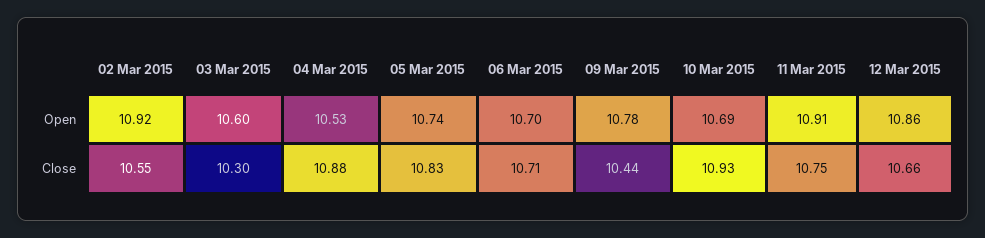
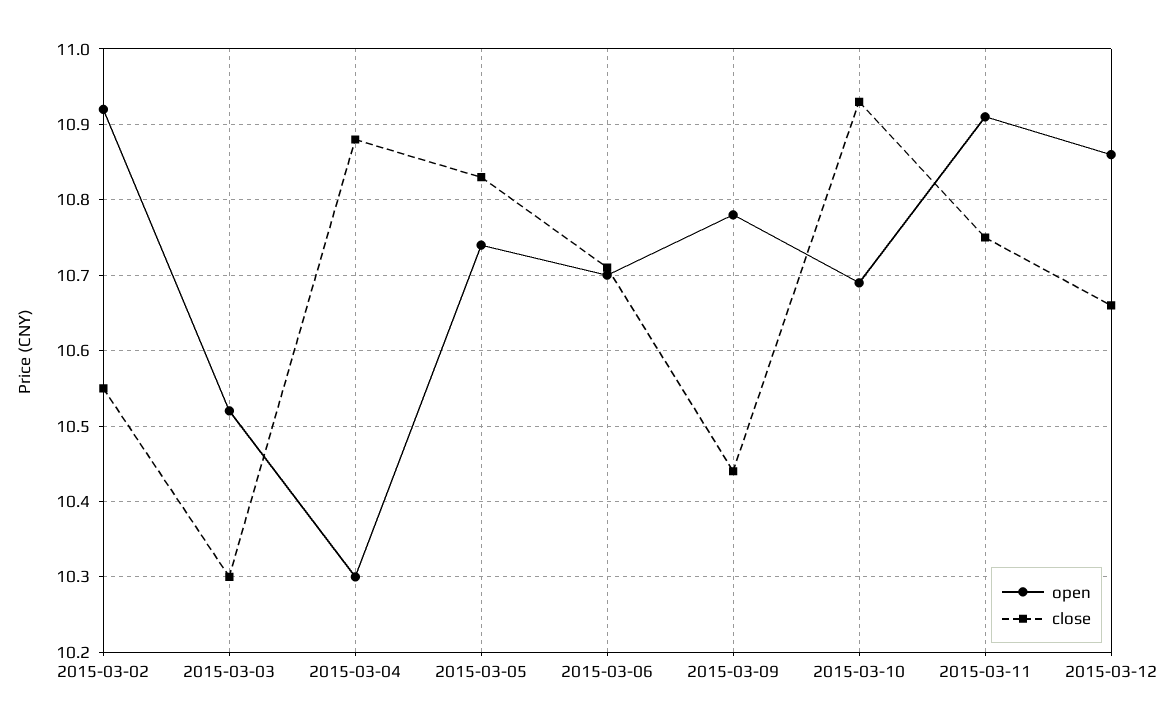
Open, 03 Mar 2015: 10.6 -> 10.52
Open, 04 Mar 2015: 10.53 -> 10.3

